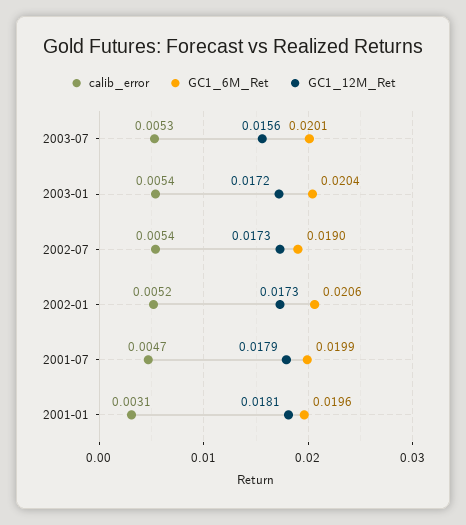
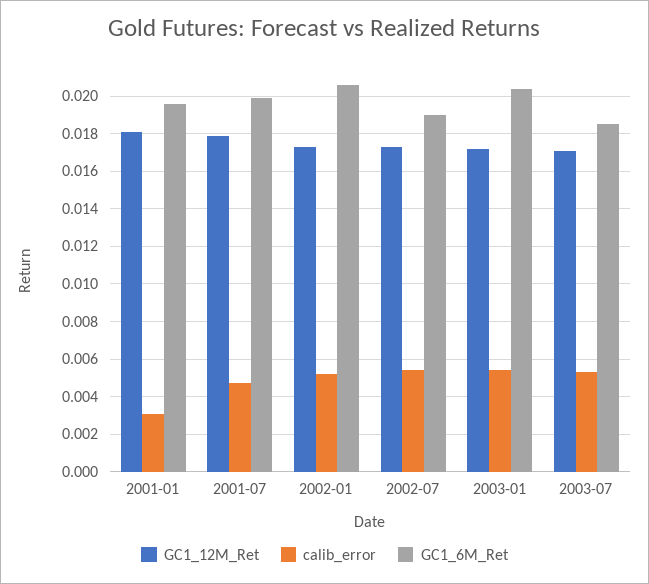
GC1_6M_Ret, 2003-07: 0.0201 -> 0.0185
GC1_12M_Ret, 2003-07: 0.0156 -> 0.017

